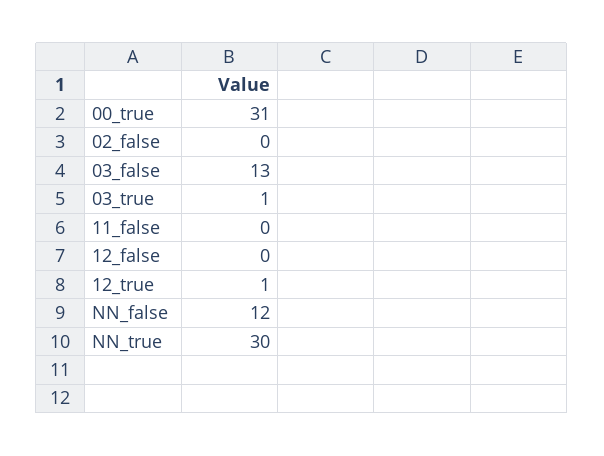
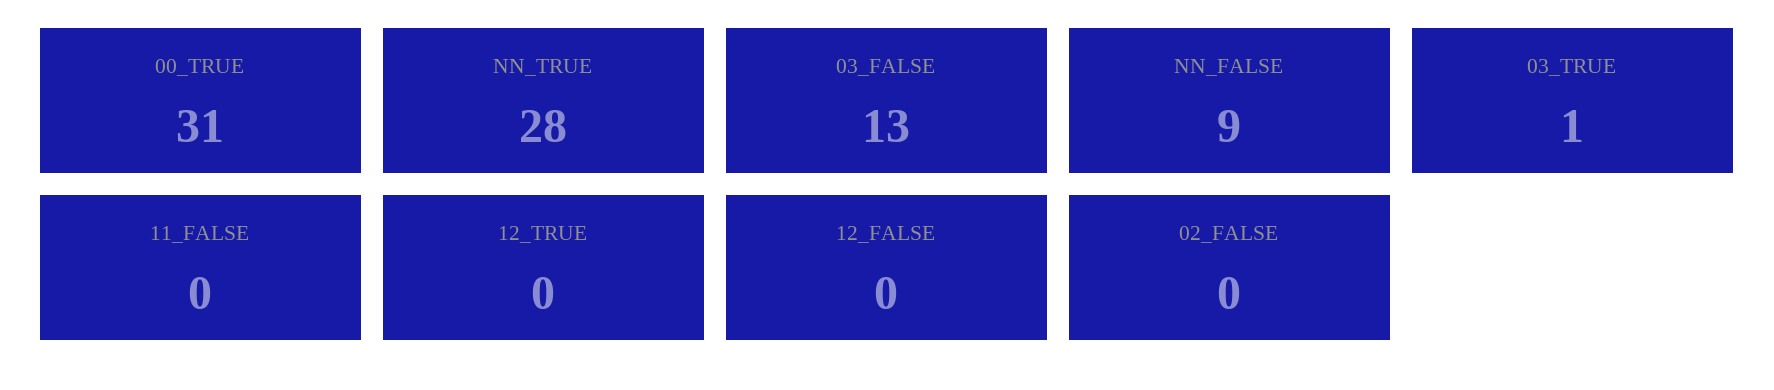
12_true: 1 -> 0
NN_false: 12 -> 9
NN_true: 30 -> 28

